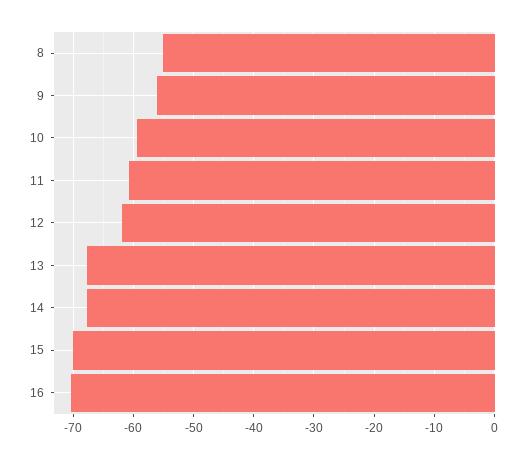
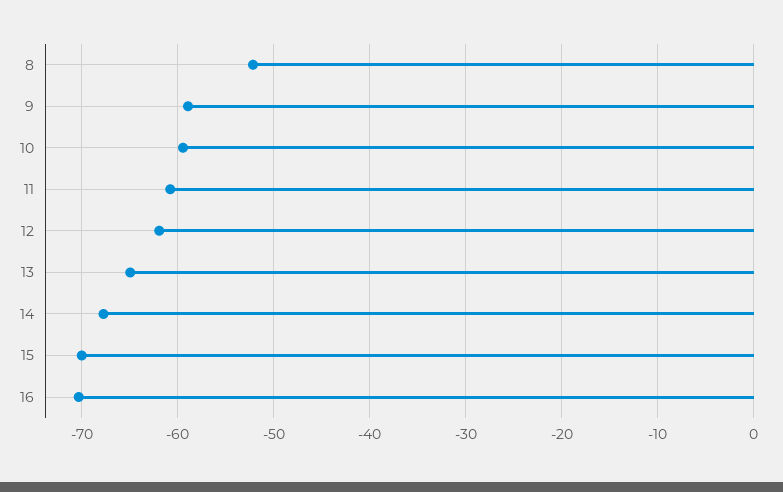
8: -55 -> -52
9: -56 -> -59
13: -68 -> -65

